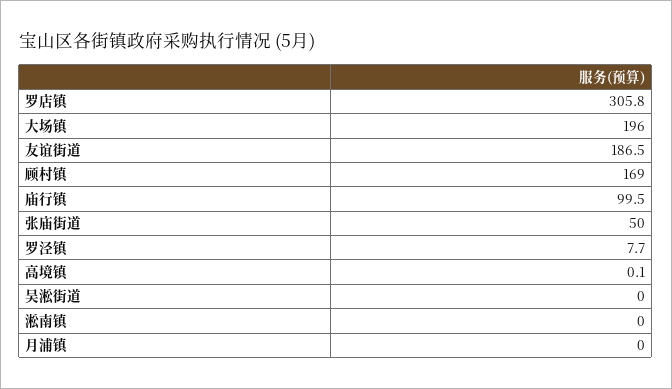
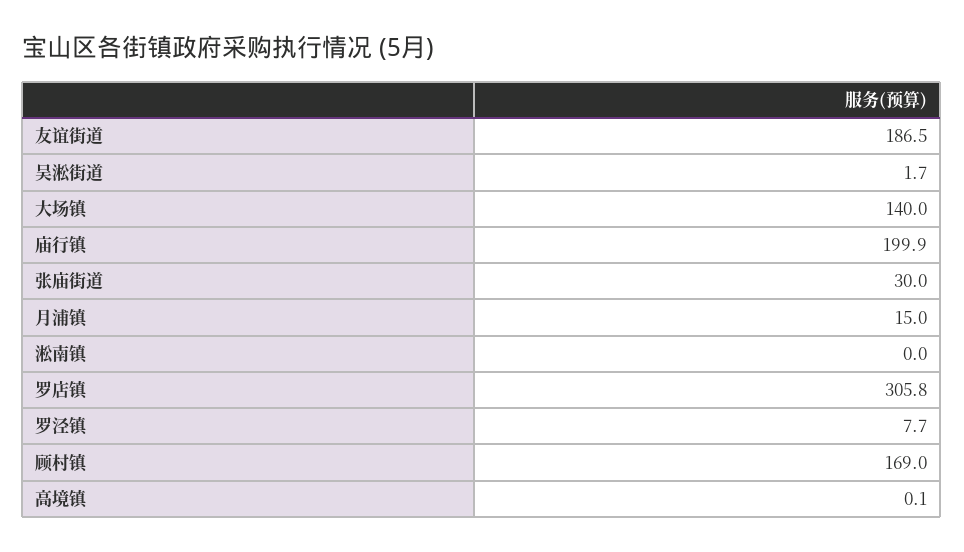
大场镇: 196 -> 140
庙行镇: 99.5 -> 199.9
张庙街道: 50 -> 30
吴淞街道: 0 -> 1.7
月浦镇: 0 -> 15

